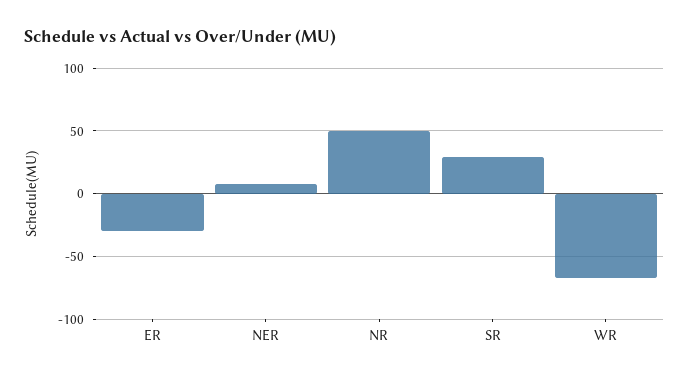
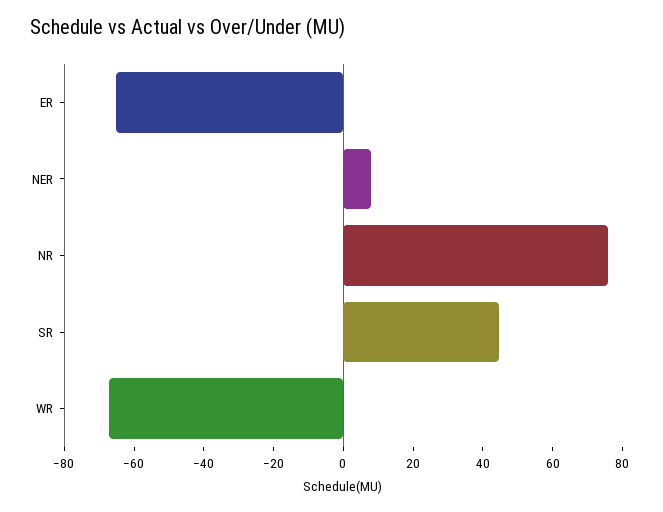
ER: -30 -> -65
NR: 50 -> 75
SR: 30 -> 45

